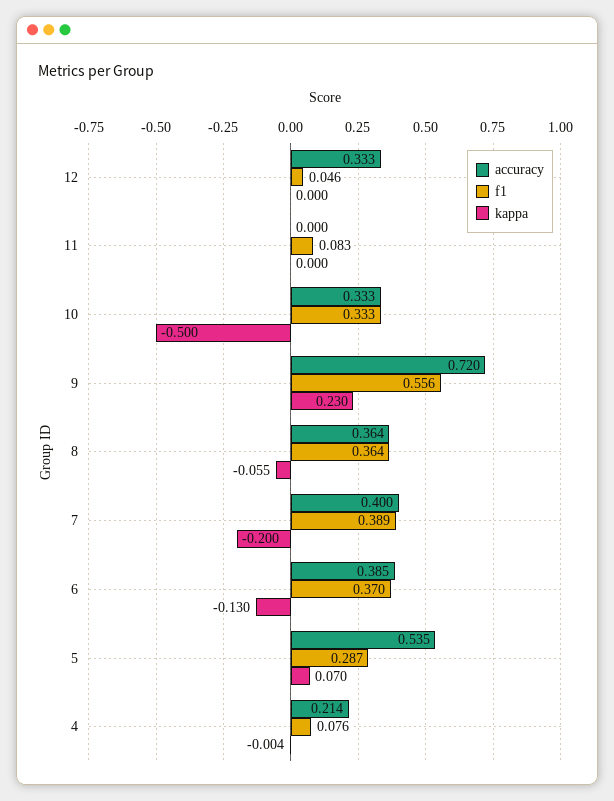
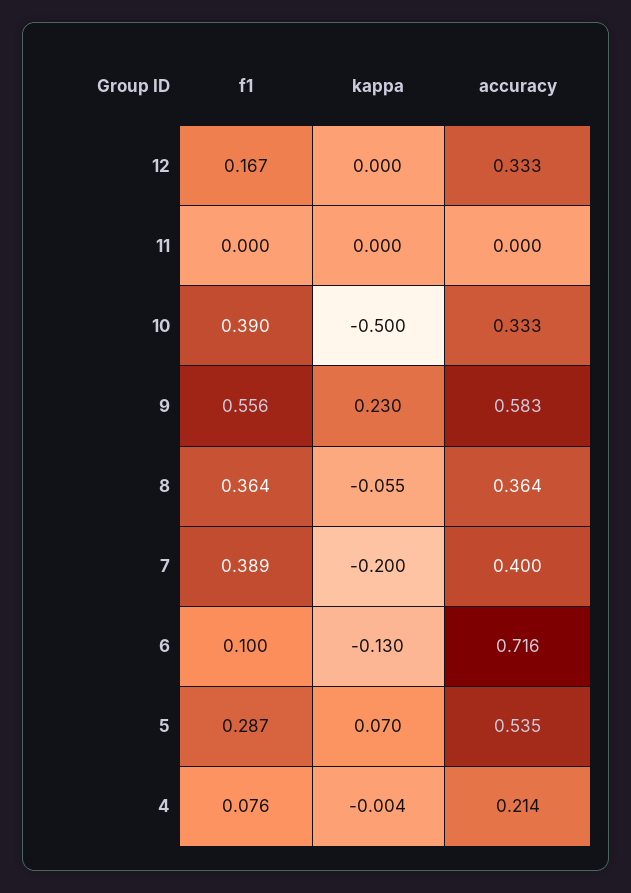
f1, 12: 0.046 -> 0.167
f1, 11: 0.083 -> 0
f1, 10: 0.333 -> 0.39
accuracy, 9: 0.72 -> 0.583
accuracy, 6: 0.385 -> 0.716
f1, 6: 0.37 -> 0.1

